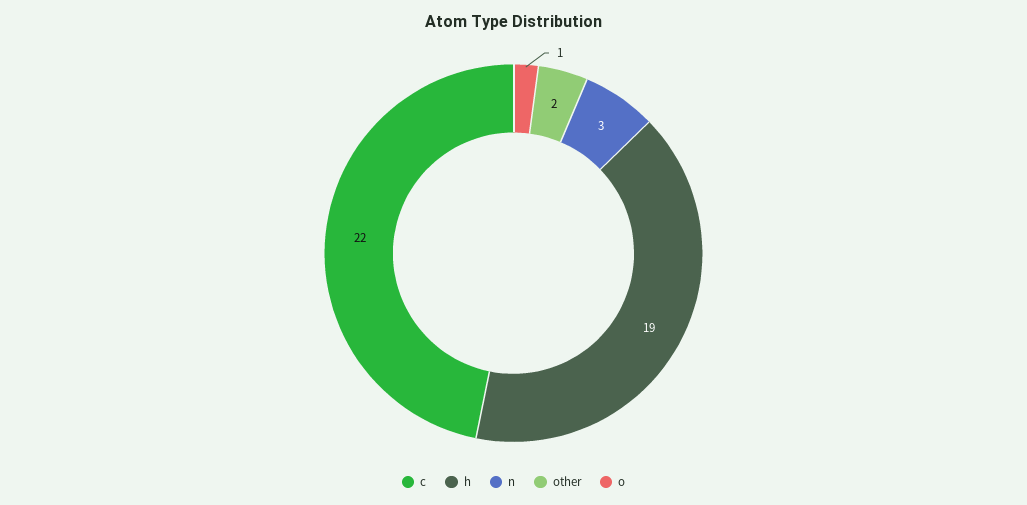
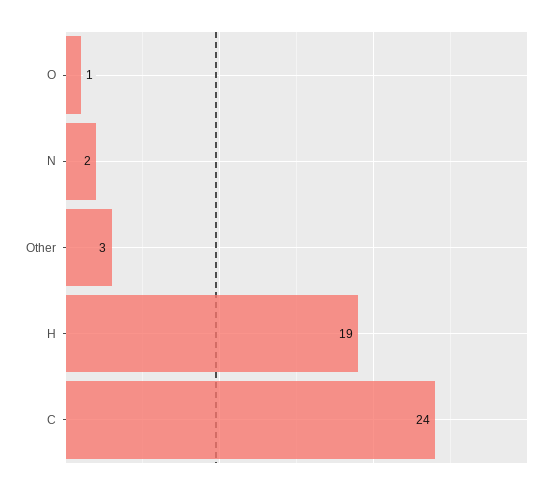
c: 22 -> 24
n: 3 -> 2
other: 2 -> 3

